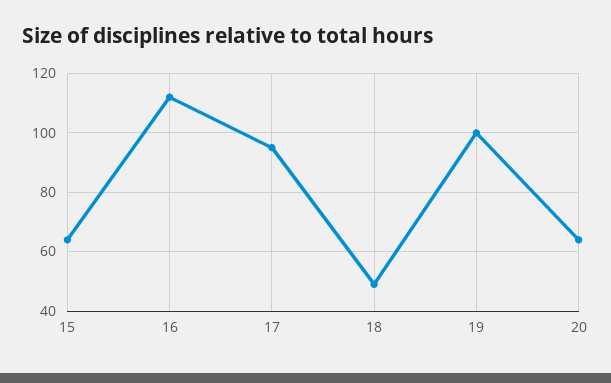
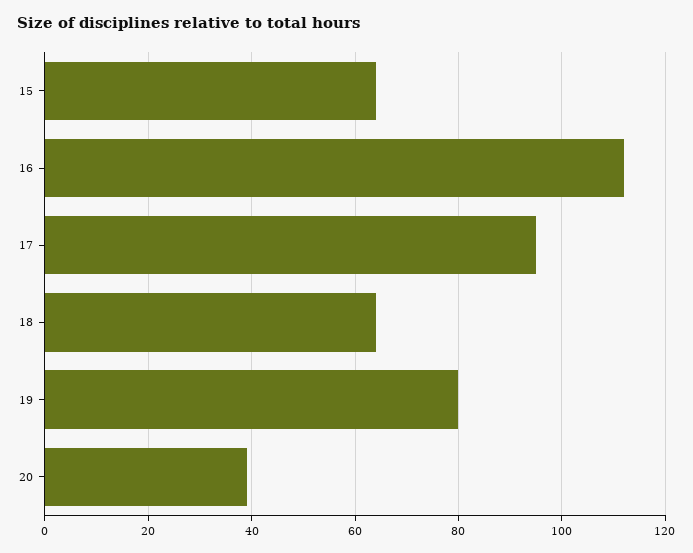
18: 50 -> 65
19: 100 -> 80
20: 65 -> 40

